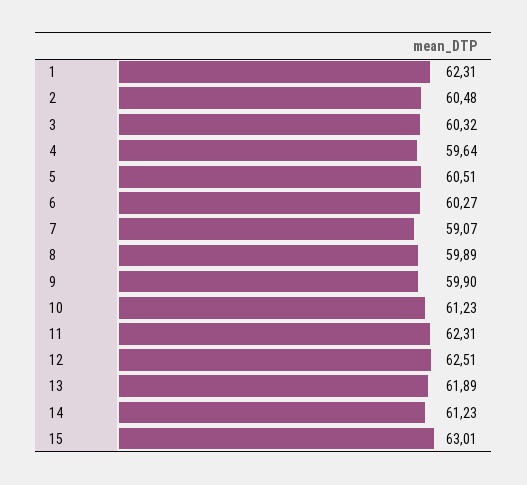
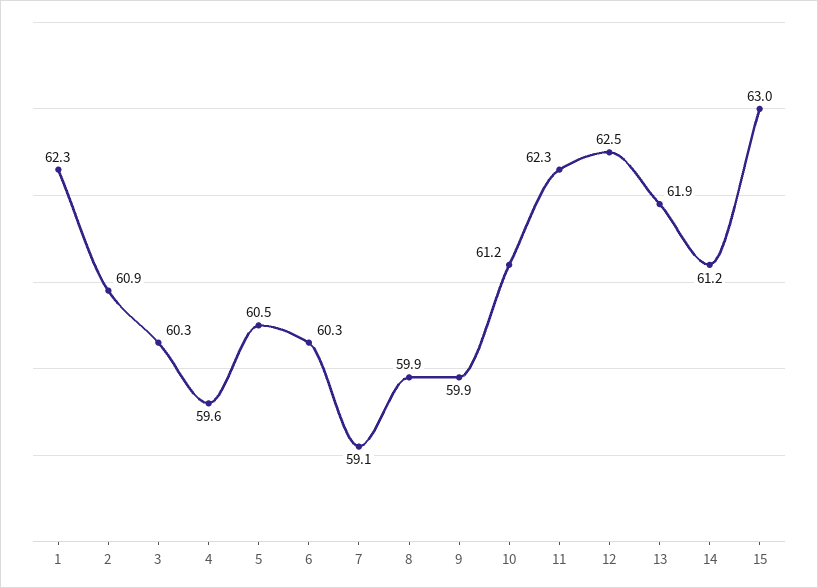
2: 60.48 -> 60.9

